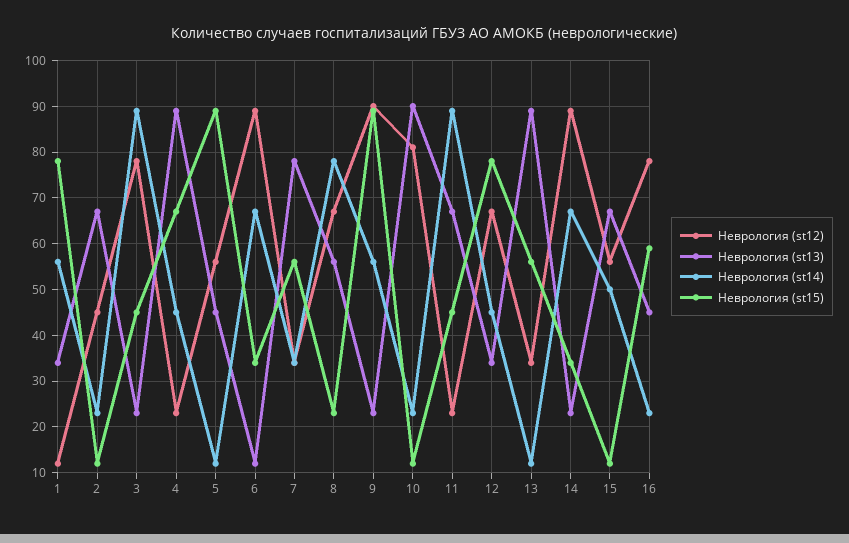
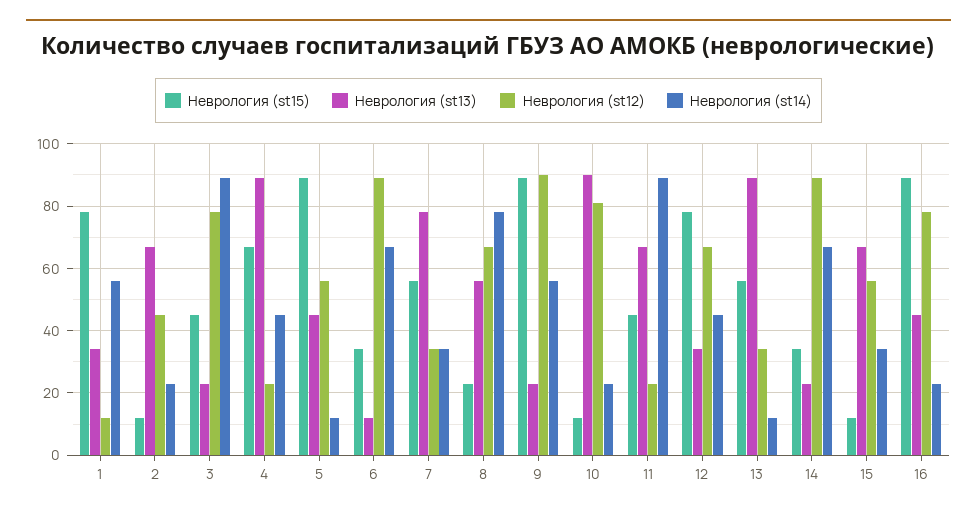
Неврология (st14), 15: 50 -> 35
Неврология (st15), 16: 60 -> 90

